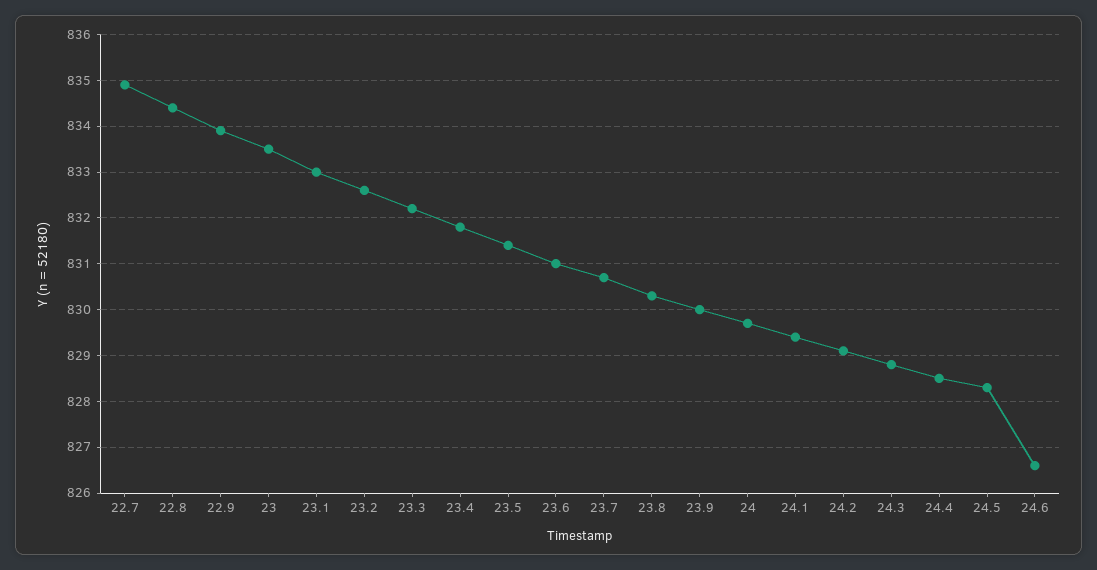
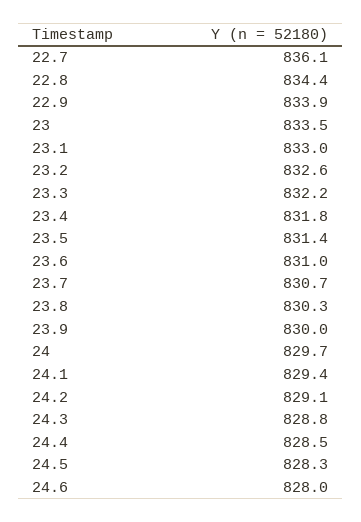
22.7: 835 -> 836.1
24.6: 826.5 -> 828

